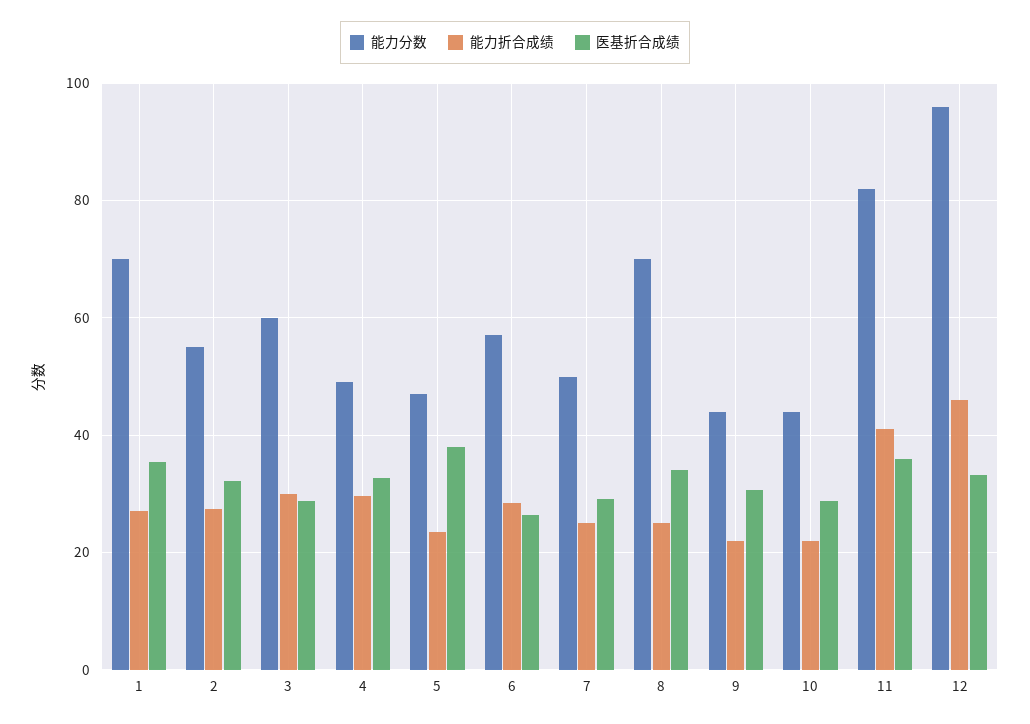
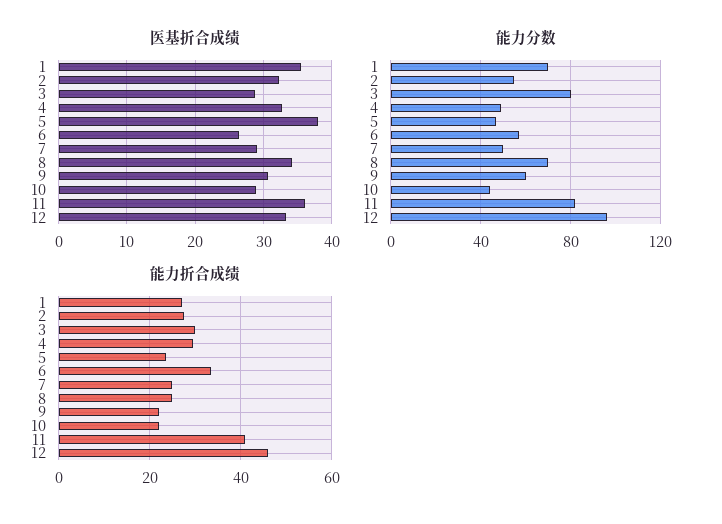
能力分数, 3: 60 -> 80
能力折合成绩, 6: 28 -> 34
能力分数, 9: 44 -> 60

